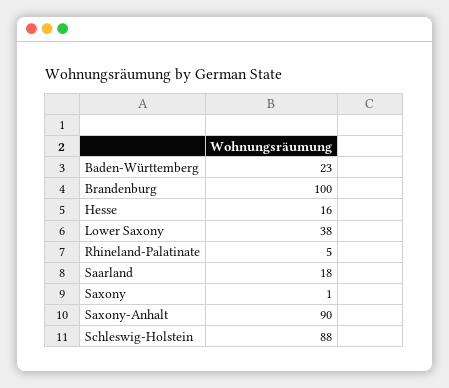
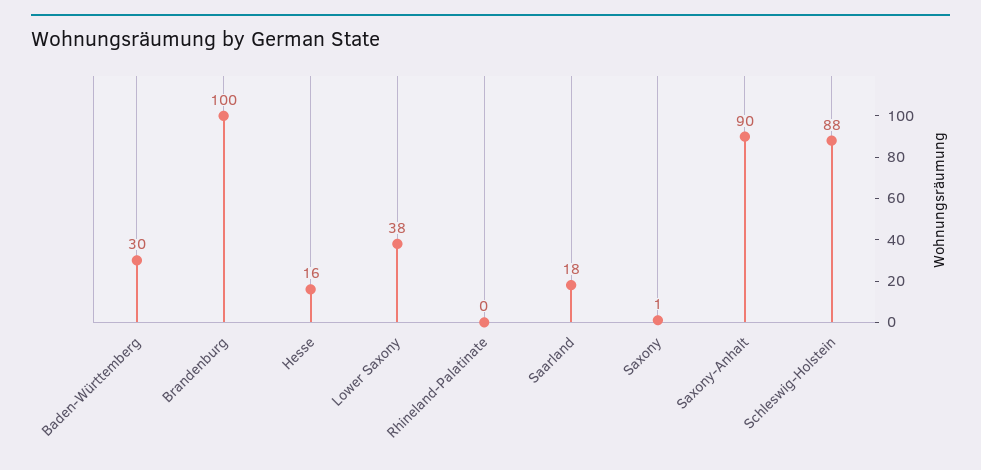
Baden-Württemberg: 23 -> 30
Rhineland-Palatinate: 5 -> 0

